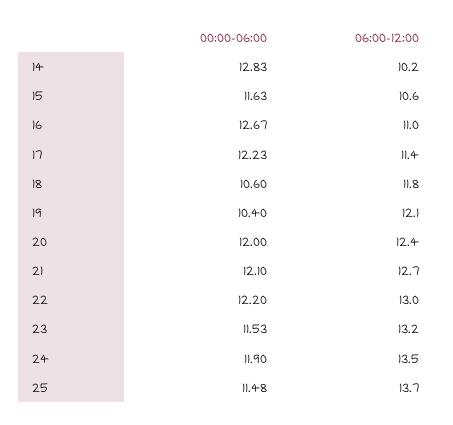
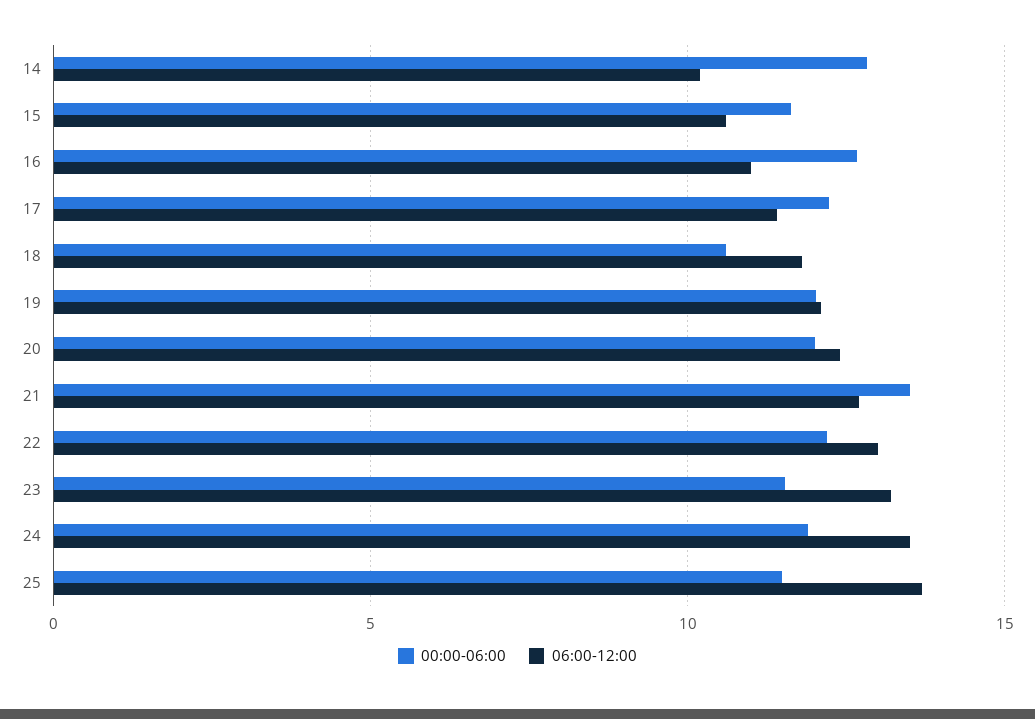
00:00-06:00, 19: 10.4 -> 12
00:00-06:00, 21: 12.1 -> 13.5

